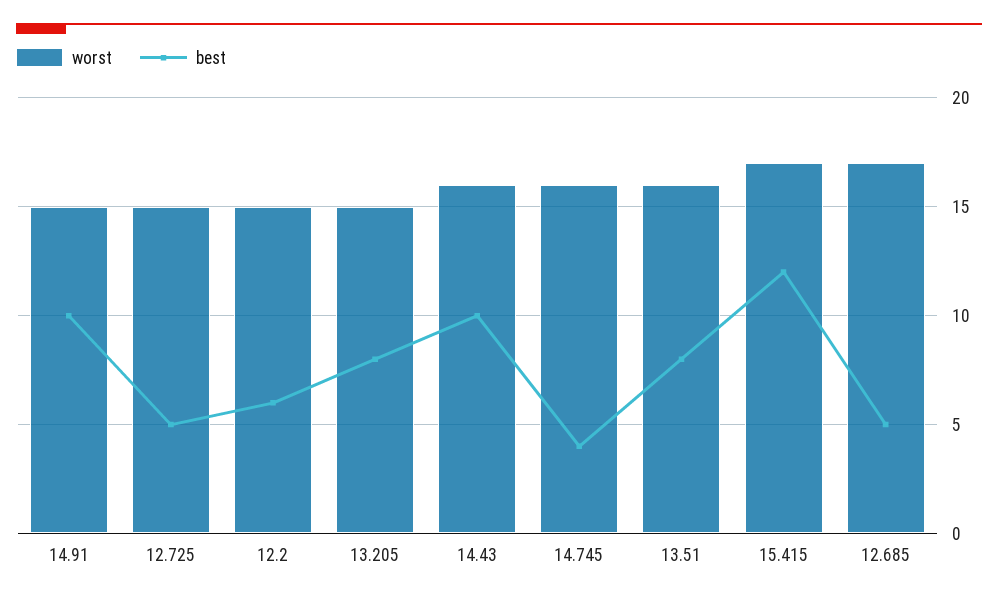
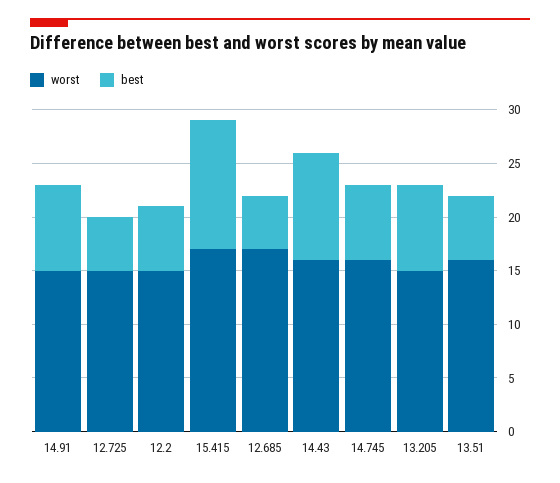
best, 14.91: 10 -> 8
best, 14.745: 4 -> 7
best, 13.51: 8 -> 6

